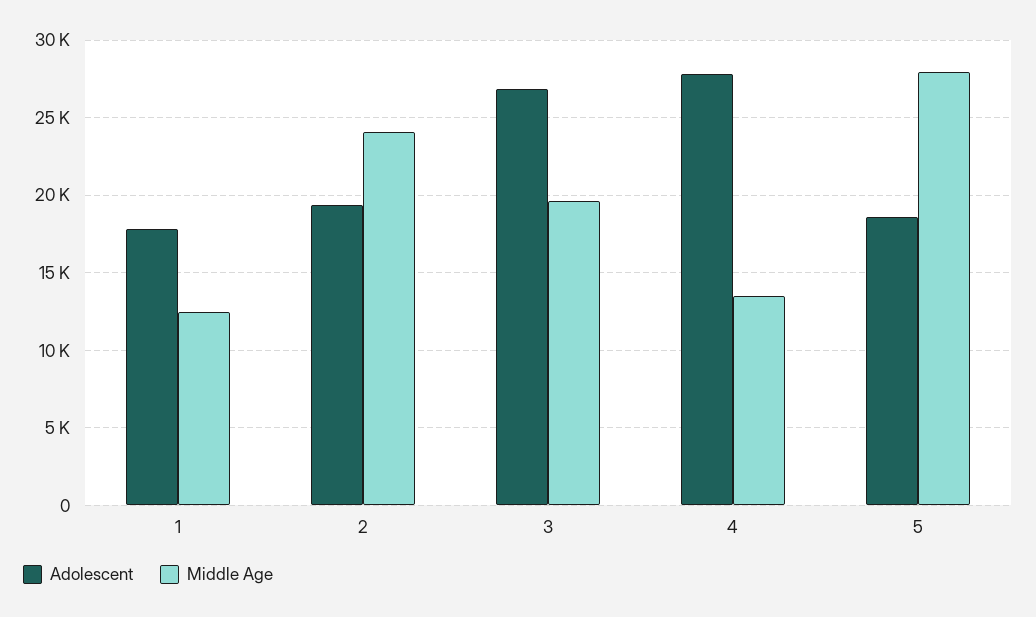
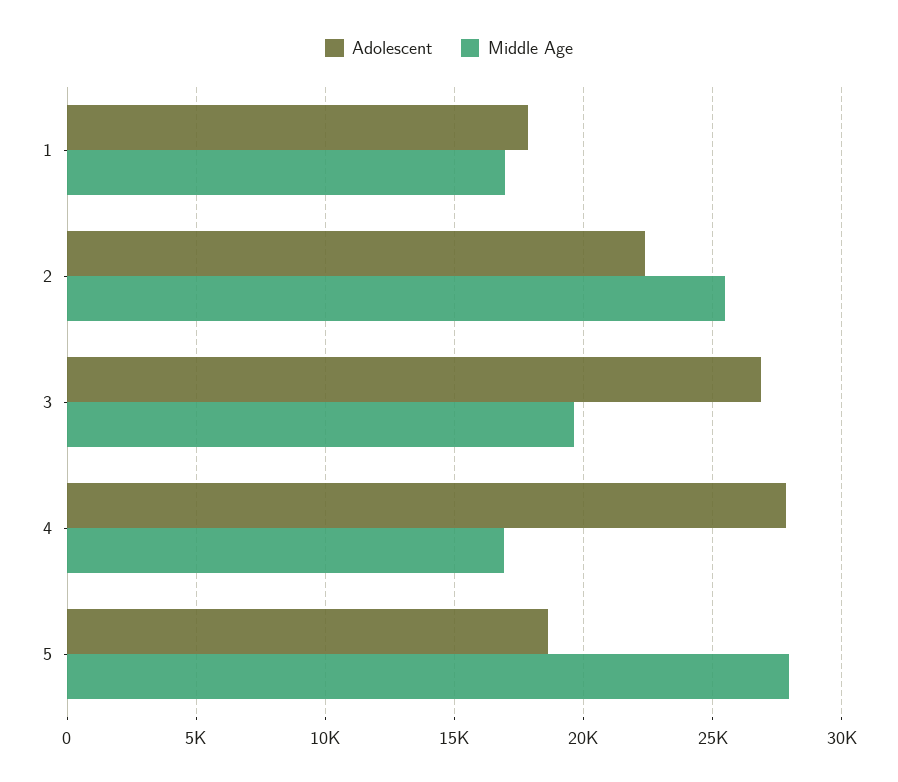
Middle Age, 1: 12500 -> 17000
Adolescent, 2: 19500 -> 22500
Middle Age, 2: 24000 -> 25500
Middle Age, 4: 13500 -> 17000

